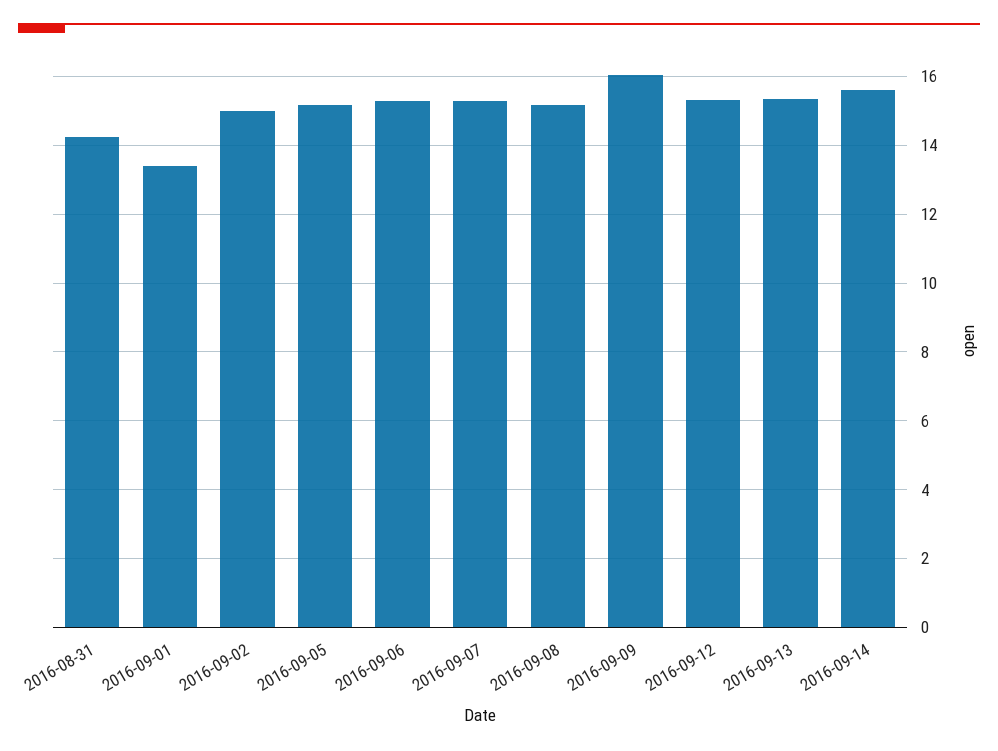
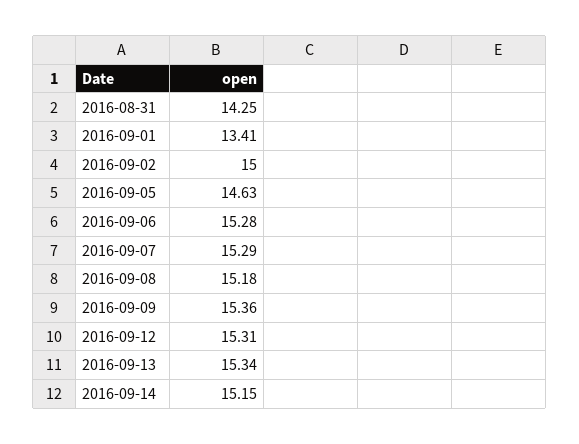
2016-09-05: 15.2 -> 14.63
2016-09-09: 16 -> 15.36
2016-09-14: 15.6 -> 15.15

